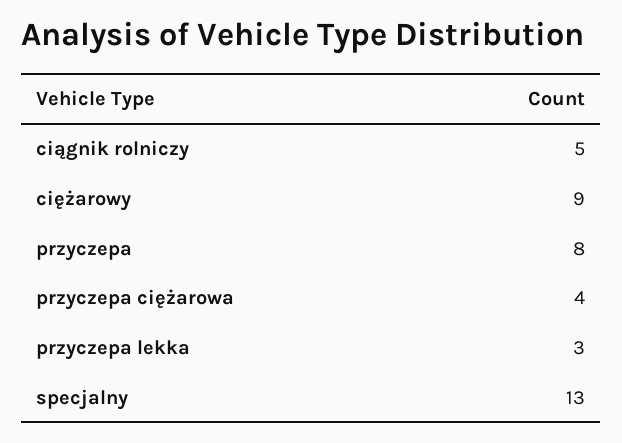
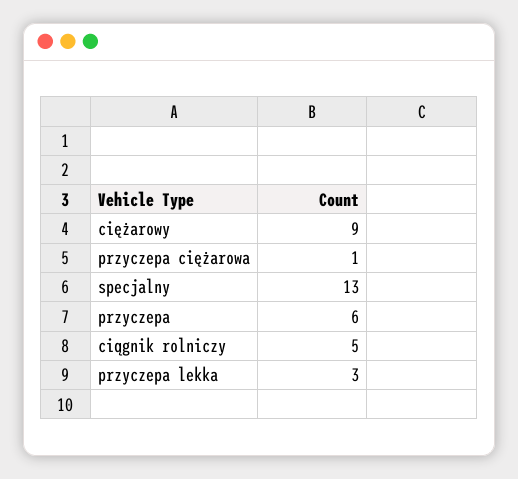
przyczepa: 8 -> 6
przyczepa ciężarowa: 4 -> 1

